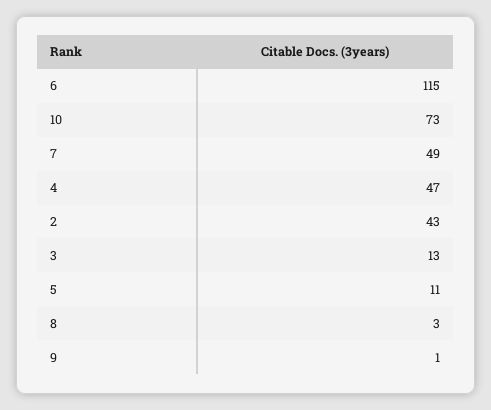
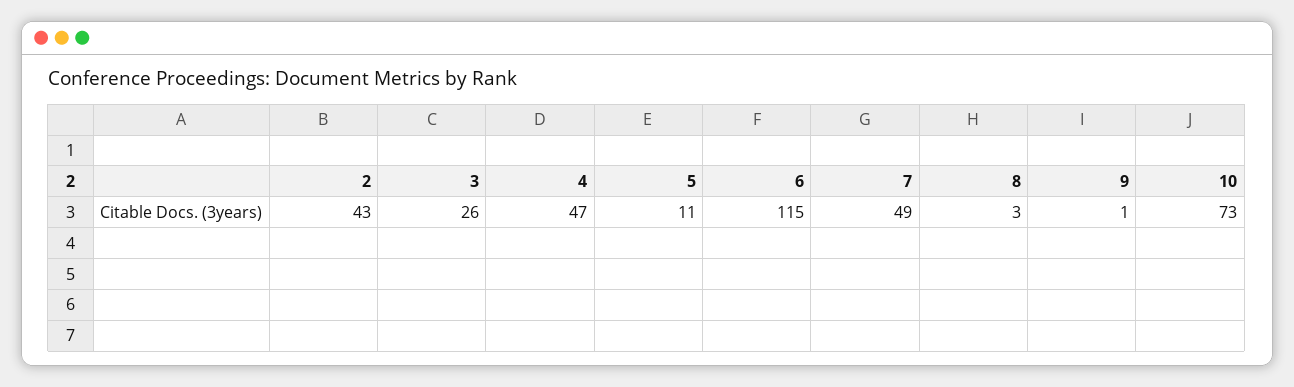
3: 13 -> 26

